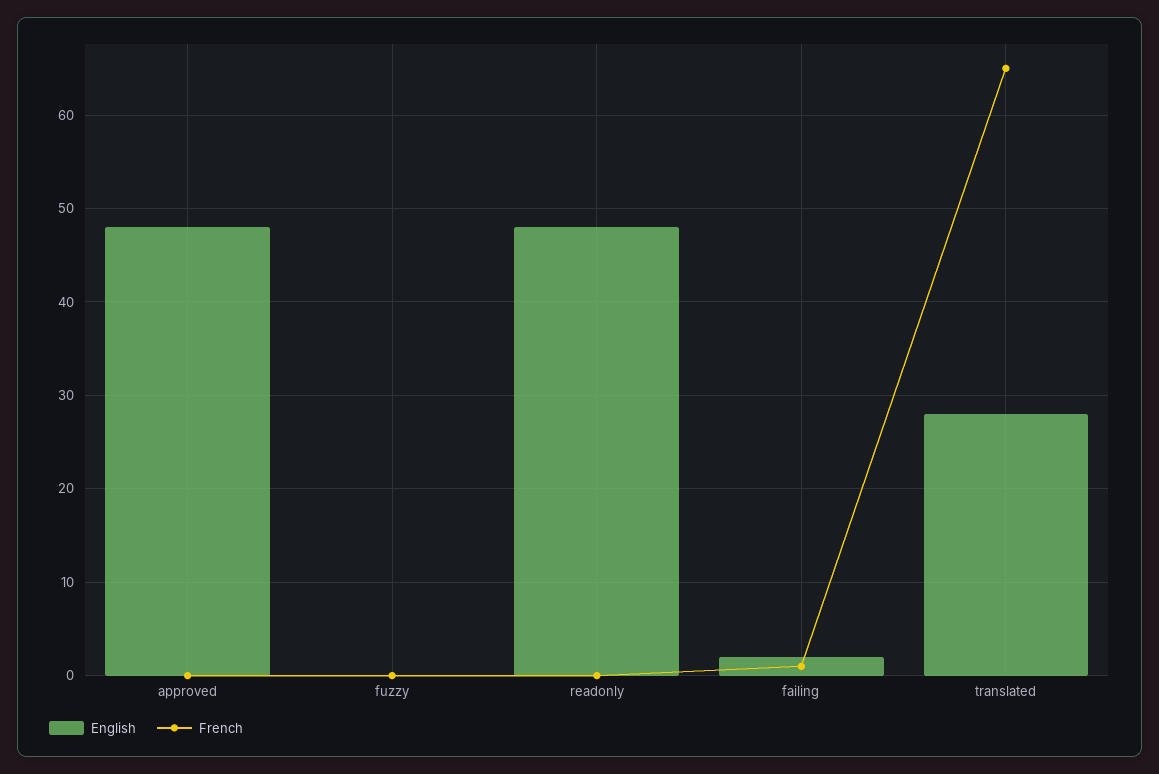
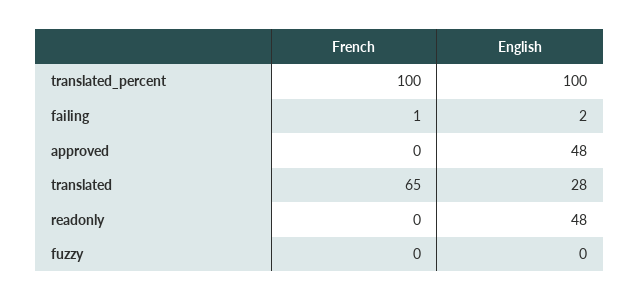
French, translated_percent: none -> 100
English, translated_percent: none -> 100

